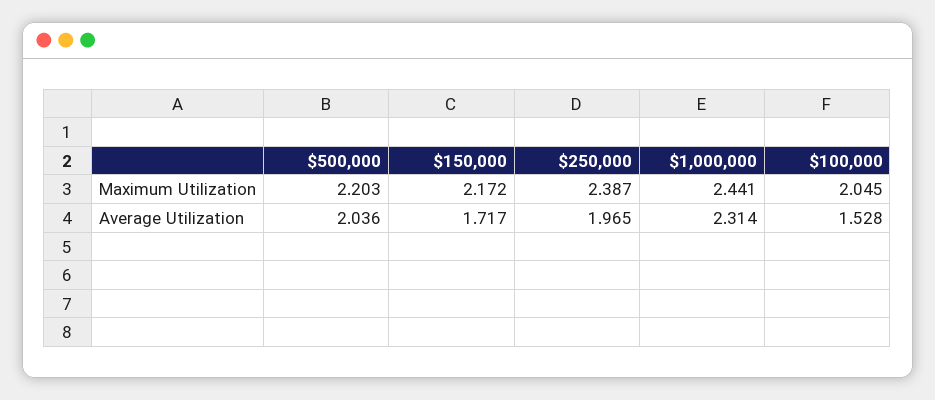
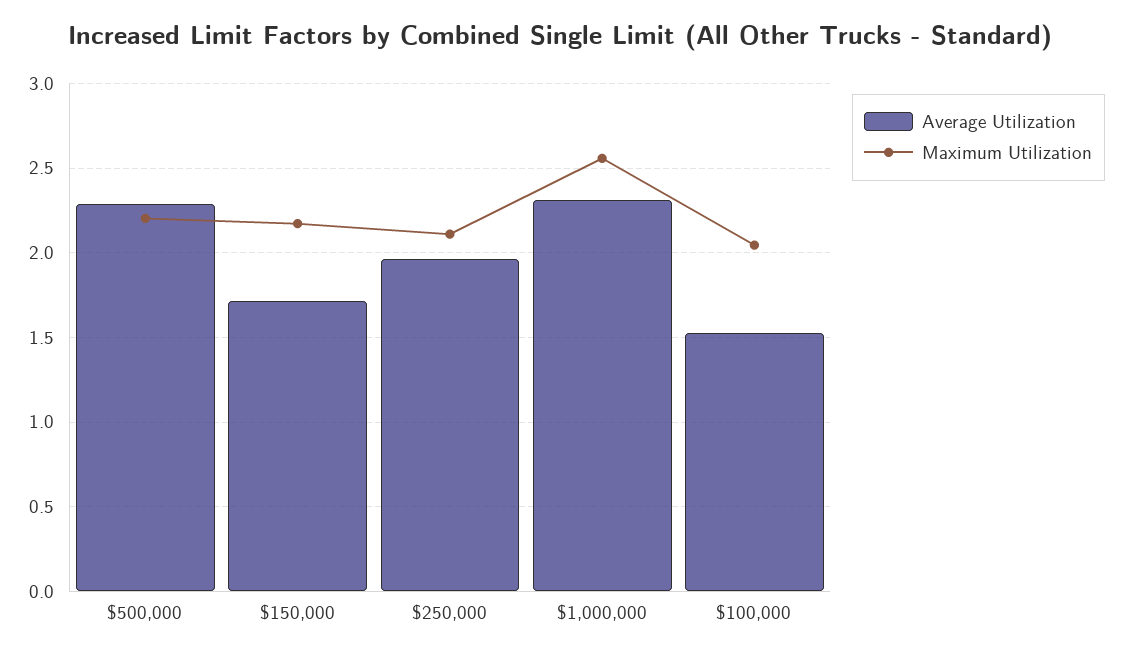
Maximum Utilization, $250,000: 2.387 -> 2.1
Maximum Utilization, $1,000,000: 2.441 -> 2.55
Average Utilization, $500,000: 2.036 -> 2.3

